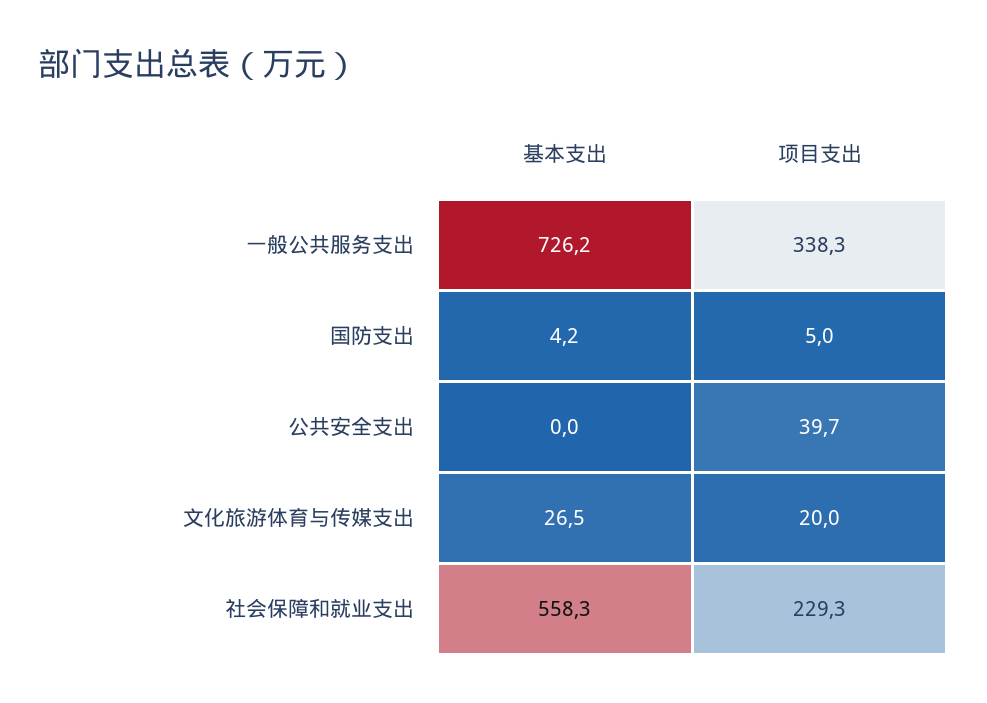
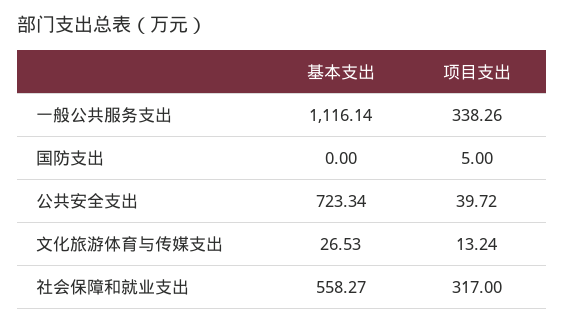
基本支出, 一般公共服务支出: 726.2 -> 1116.14
基本支出, 国防支出: 4.2 -> 0
基本支出, 公共安全支出: 0 -> 723.34
项目支出, 文化旅游体育与传媒支出: 20 -> 13.24
项目支出, 社会保障和就业支出: 229.3 -> 317

